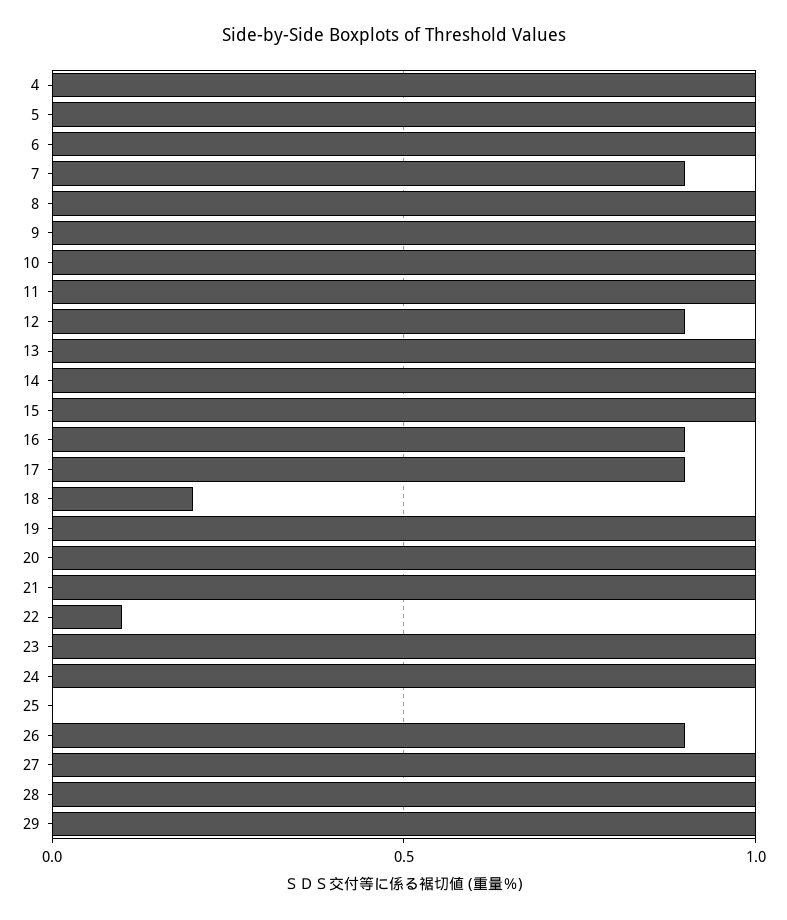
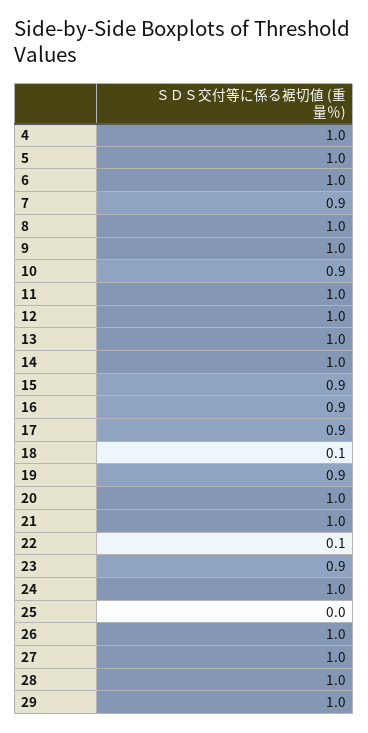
10: 1 -> 0.9
12: 0.9 -> 1
15: 1 -> 0.9
18: 0.2 -> 0.1
19: 1 -> 0.9
23: 1 -> 0.9
26: 0.9 -> 1

